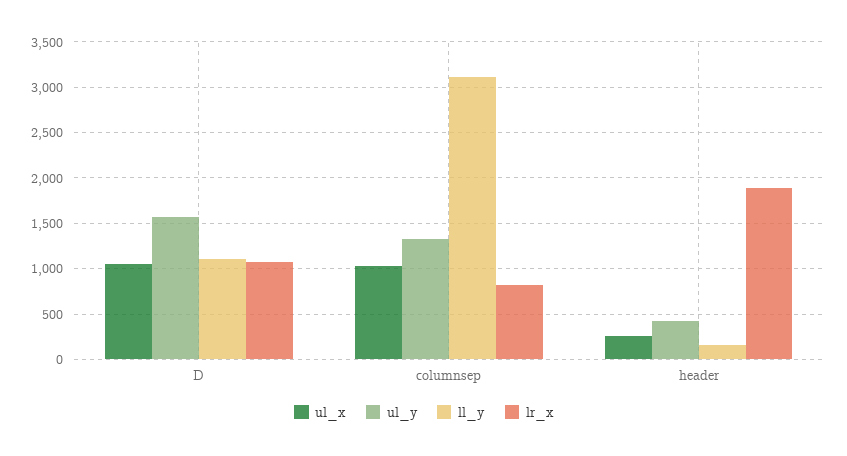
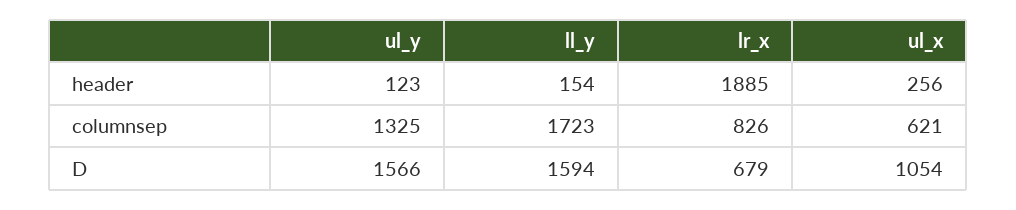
ll_y, D: 1100 -> 1594
lr_x, D: 1100 -> 679
ul_x, columnsep: 1000 -> 621
ll_y, columnsep: 3100 -> 1723
ul_y, header: 400 -> 123

